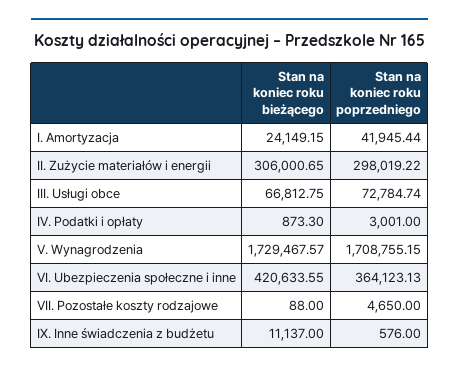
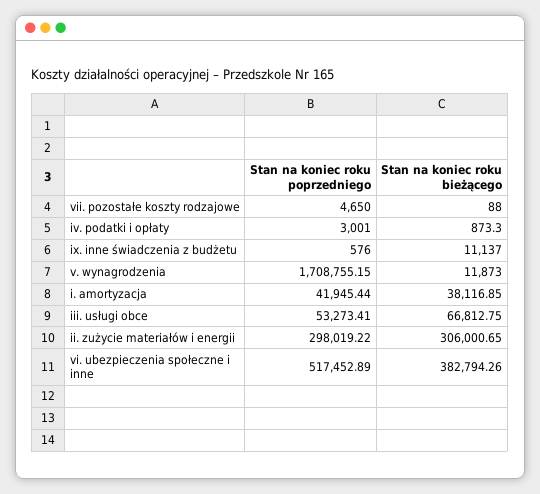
Stan na koniec roku bieżącego, I. Amortyzacja: 24149.15 -> 38116.85
Stan na koniec roku poprzedniego, III. Usługi obce: 72784.74 -> 53273.41
Stan na koniec roku bieżącego, V. Wynagrodzenia: 1729467.57 -> 11873
Stan na koniec roku bieżącego, VI. Ubezpieczenia społeczne i inne: 420633.55 -> 382794.26
Stan na koniec roku poprzedniego, VI. Ubezpieczenia społeczne i inne: 364123.13 -> 517452.89

